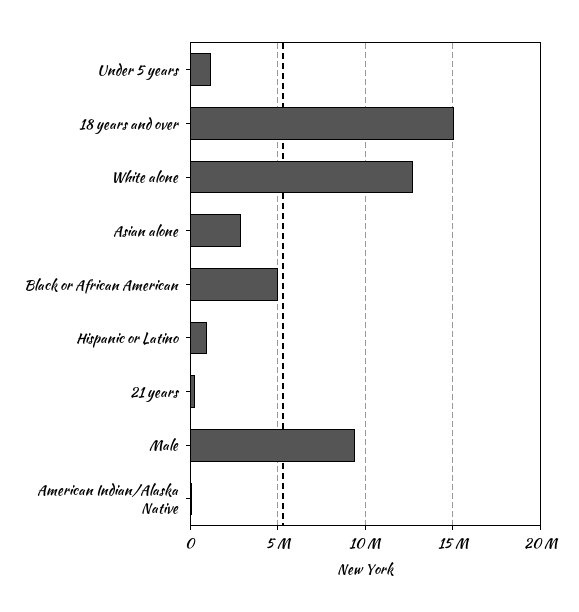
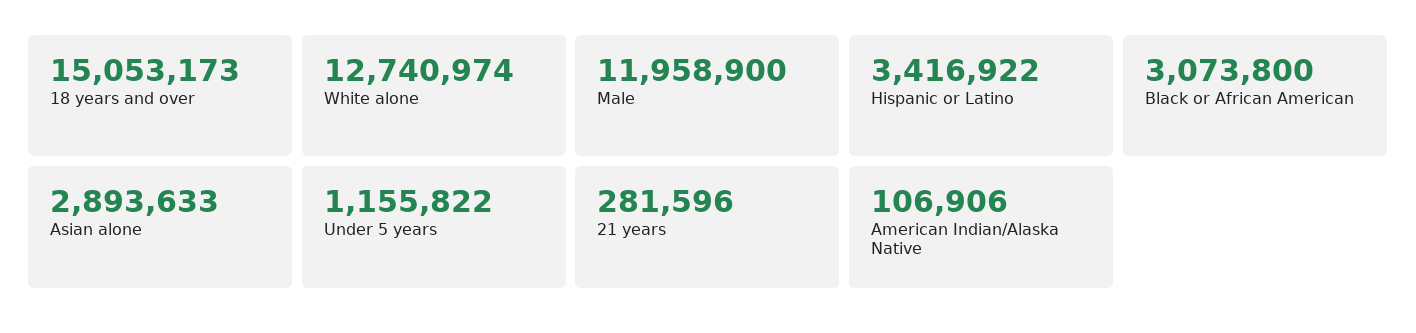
Black or African American: 5000000 -> 3073800
Hispanic or Latino: 1000000 -> 3416922
Male: 9500000 -> 11958900

